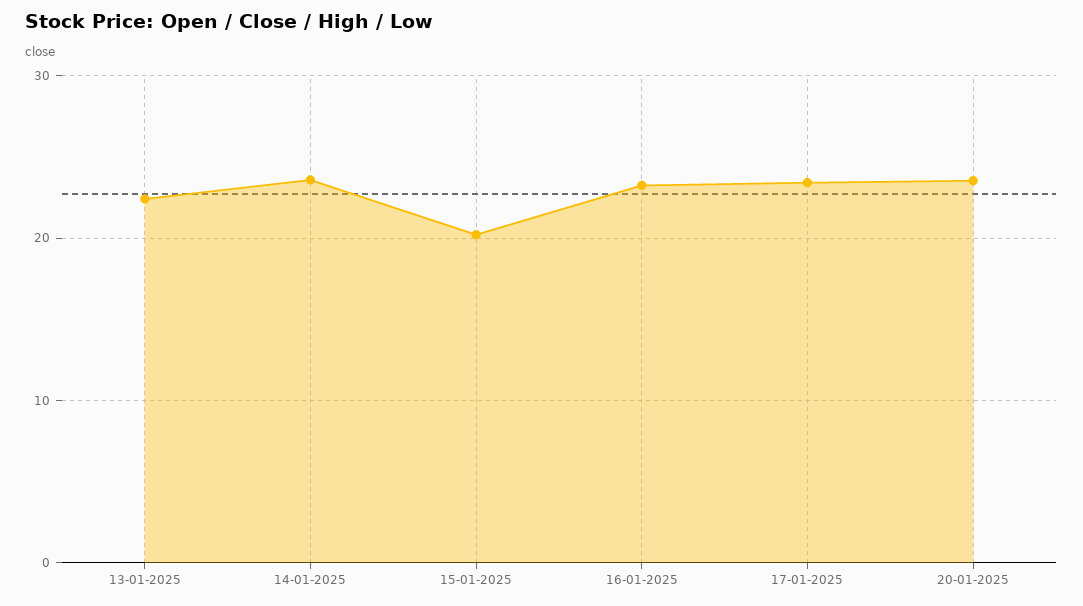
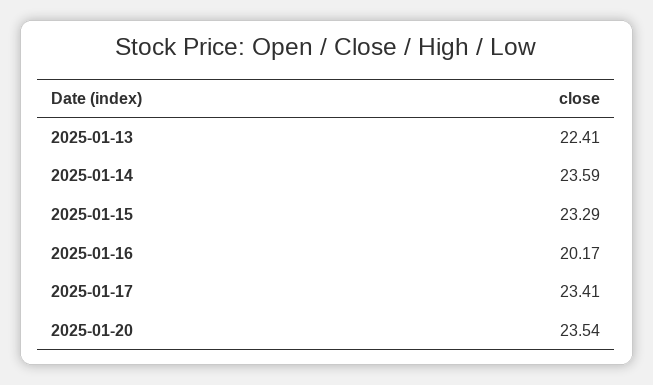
15-01-2025: 20 -> 23.29
16-01-2025: 23 -> 20.17

